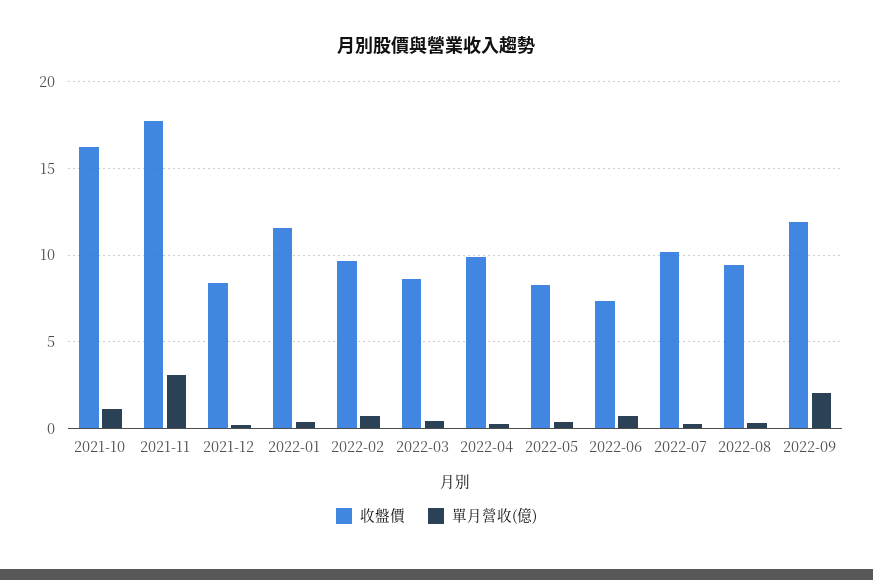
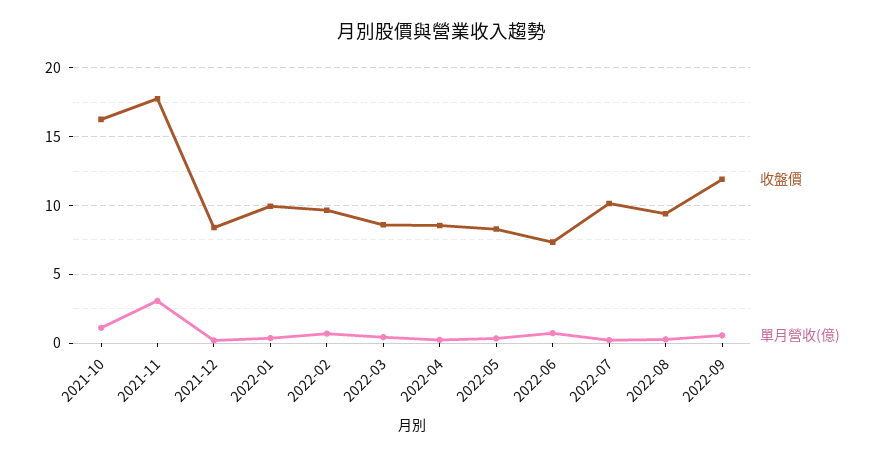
收盤價, 2022-01: 11.5 -> 10
收盤價, 2022-04: 10 -> 8.5
單月營收(億), 2022-09: 2 -> 0.5

